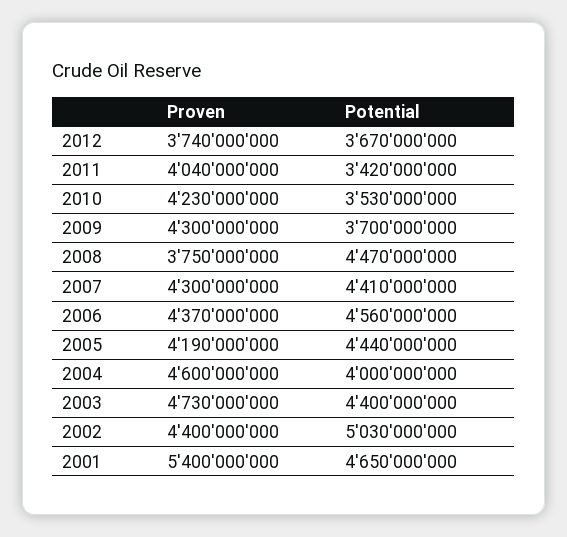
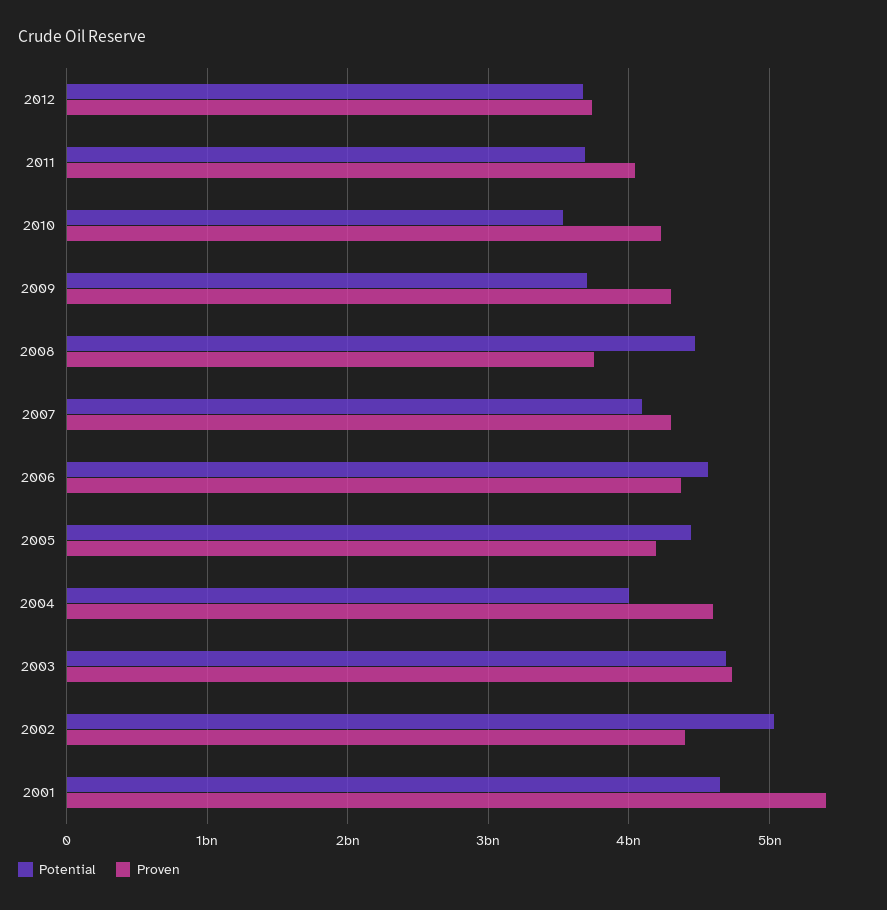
Potential, 2011: 3420000000 -> 3700000000
Potential, 2007: 4410000000 -> 4100000000
Potential, 2003: 4400000000 -> 4700000000

